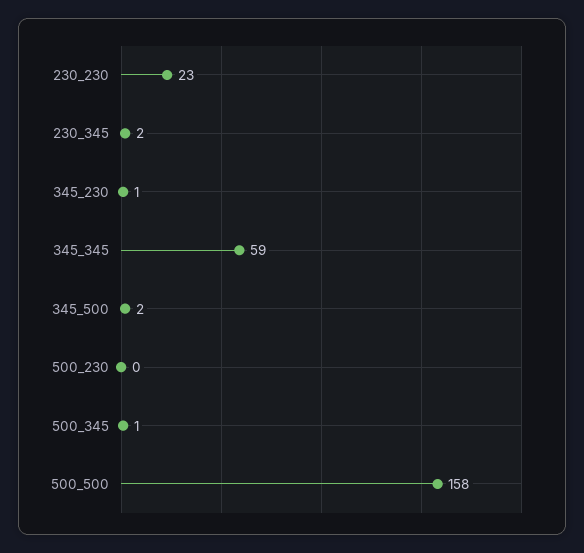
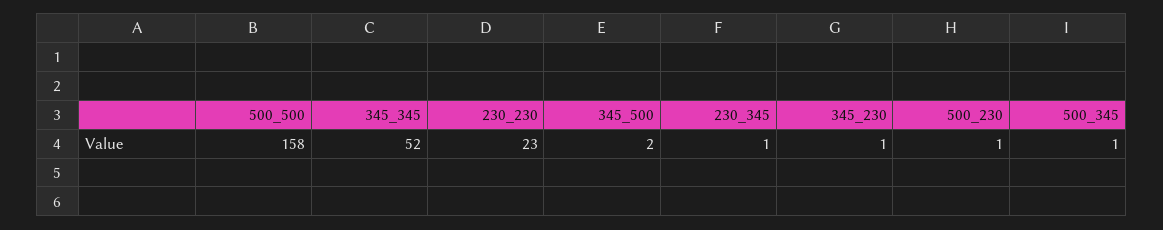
230_345: 2 -> 1
345_345: 59 -> 52
500_230: 0 -> 1

